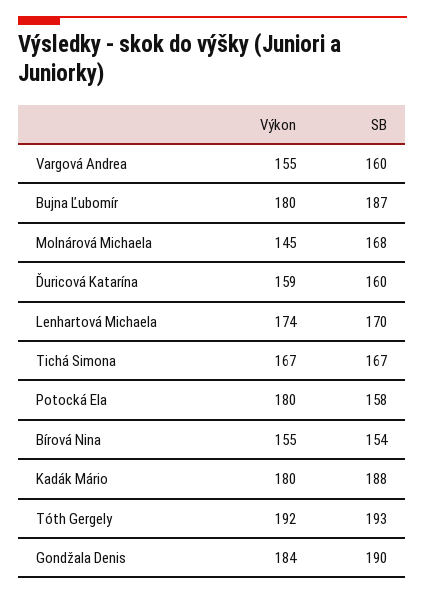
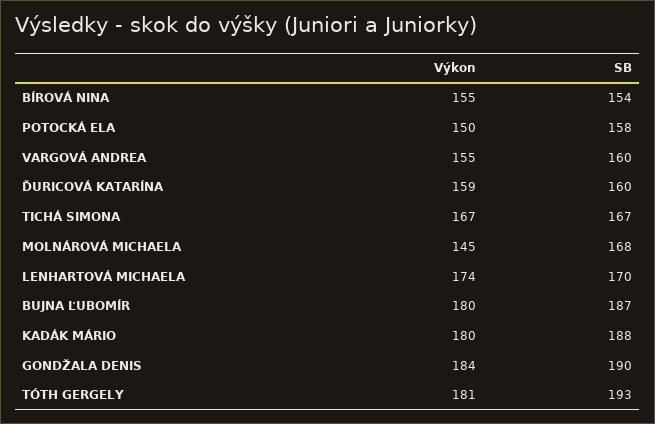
Výkon, Potocká Ela: 180 -> 150
Výkon, Tóth Gergely: 192 -> 181

